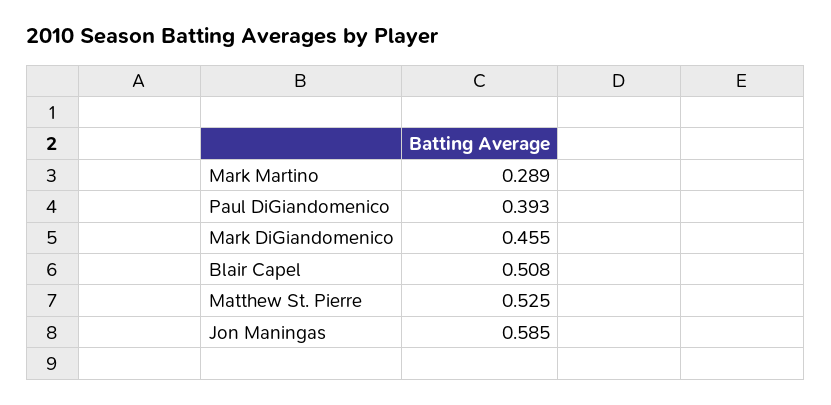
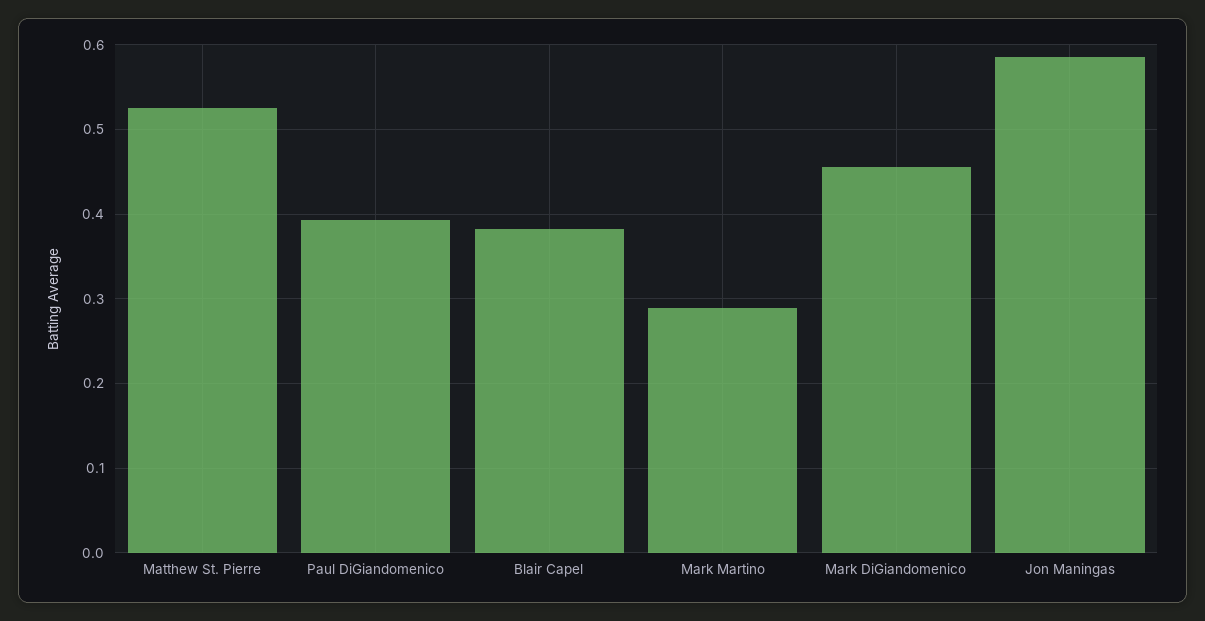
Blair Capel: 0.508 -> 0.38

